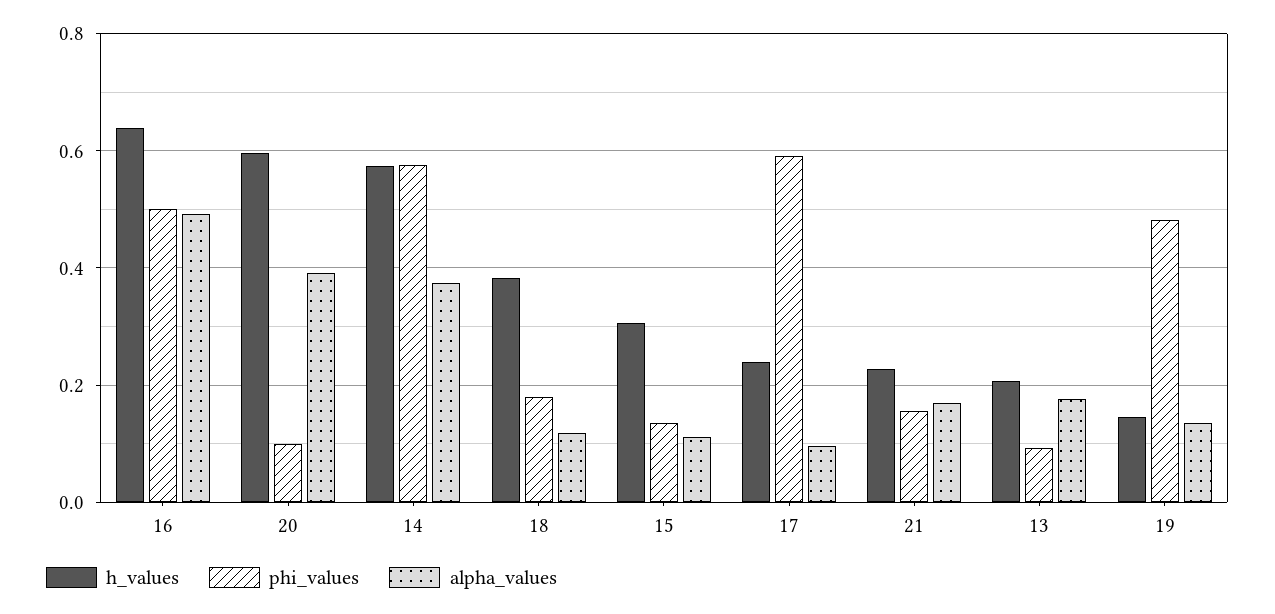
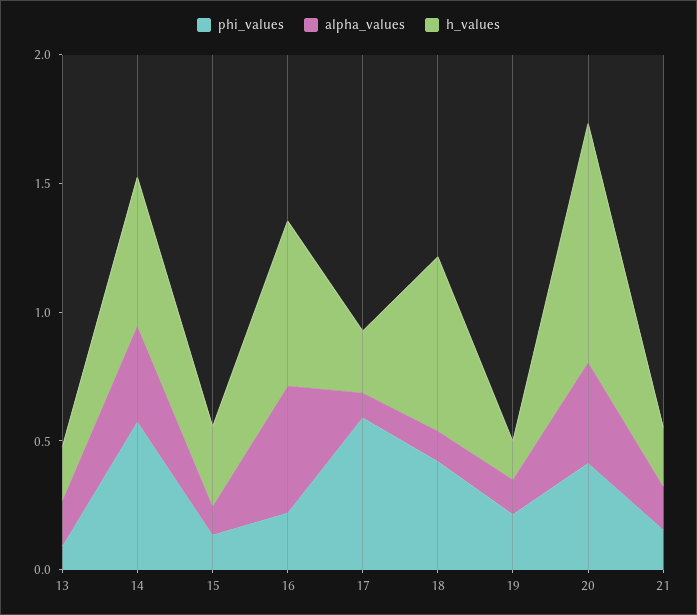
phi_values, 16: 0.5 -> 0.2
h_values, 20: 0.6 -> 0.9
phi_values, 20: 0.1 -> 0.4
h_values, 18: 0.38 -> 0.7
phi_values, 18: 0.18 -> 0.4
phi_values, 19: 0.48 -> 0.2

